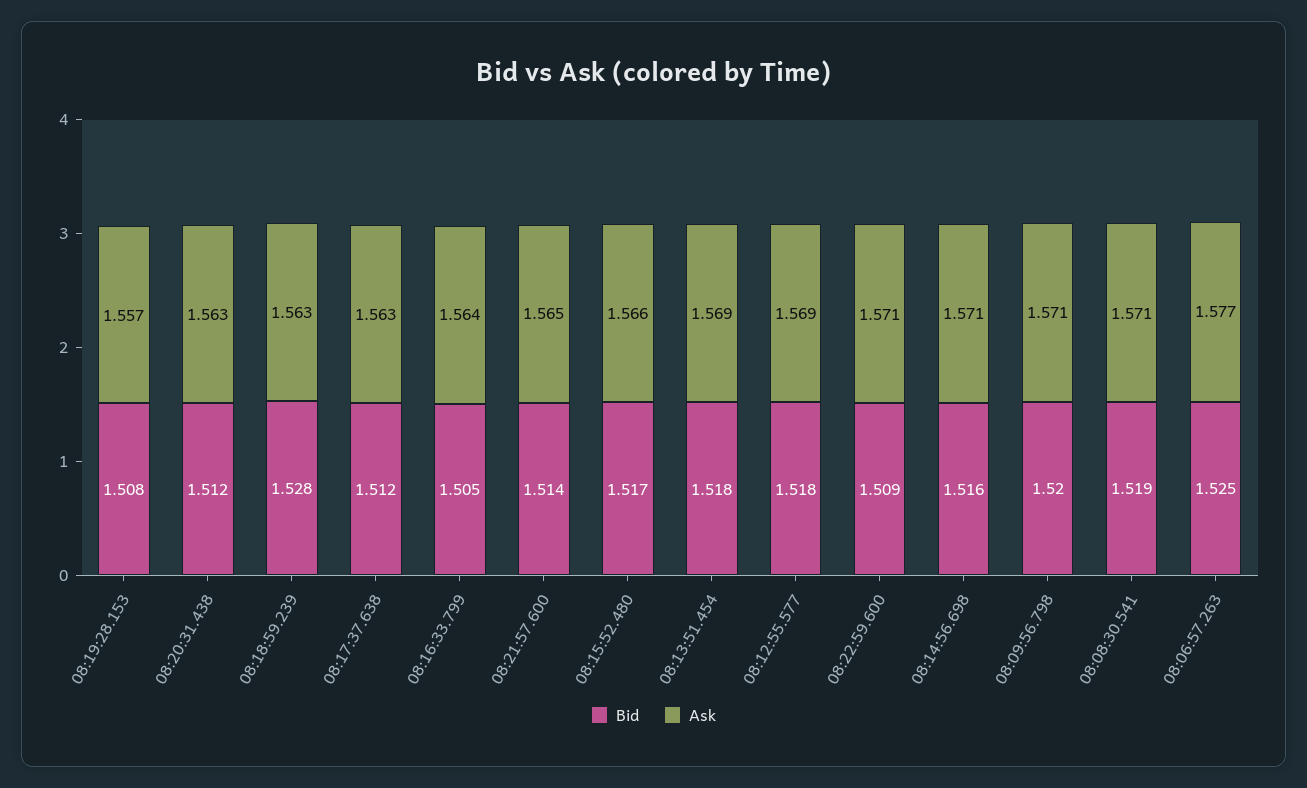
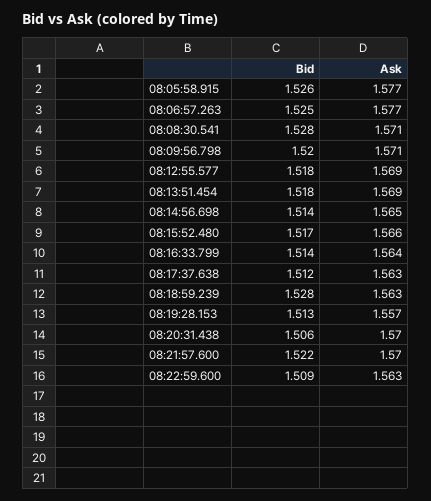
Bid, 08:19:28.153: 1.508 -> 1.513
Bid, 08:20:31.438: 1.512 -> 1.506
Ask, 08:20:31.438: 1.563 -> 1.57
Bid, 08:16:33.799: 1.505 -> 1.514
Bid, 08:21:57.600: 1.514 -> 1.522
Ask, 08:21:57.600: 1.565 -> 1.57
Ask, 08:22:59.600: 1.571 -> 1.563
Bid, 08:14:56.698: 1.516 -> 1.514
Ask, 08:14:56.698: 1.571 -> 1.565
Bid, 08:08:30.541: 1.519 -> 1.528
Bid, 08:05:58.915: none -> 1.526
Ask, 08:05:58.915: none -> 1.577

